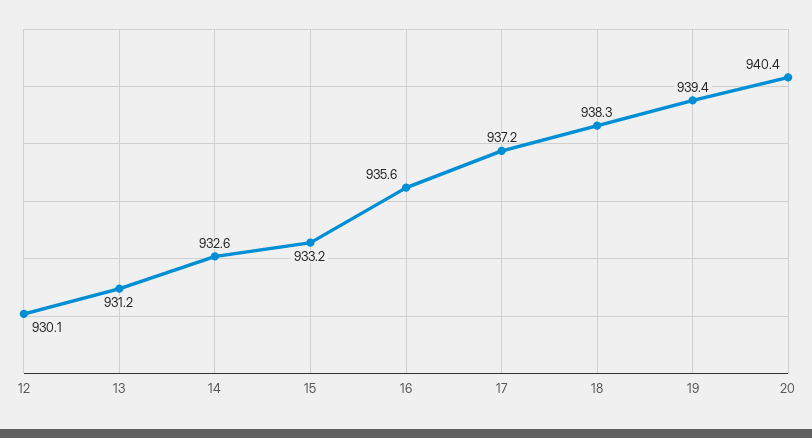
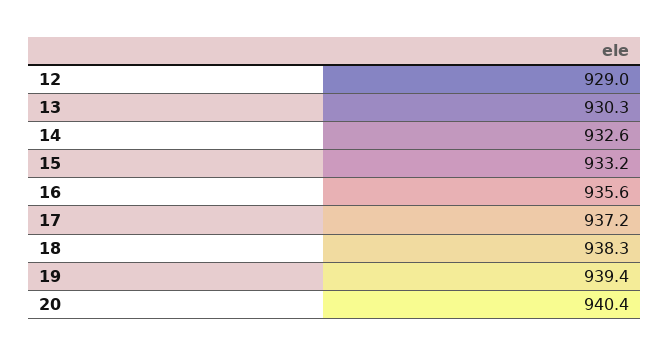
12: 930.1 -> 929
13: 931.2 -> 930.3

